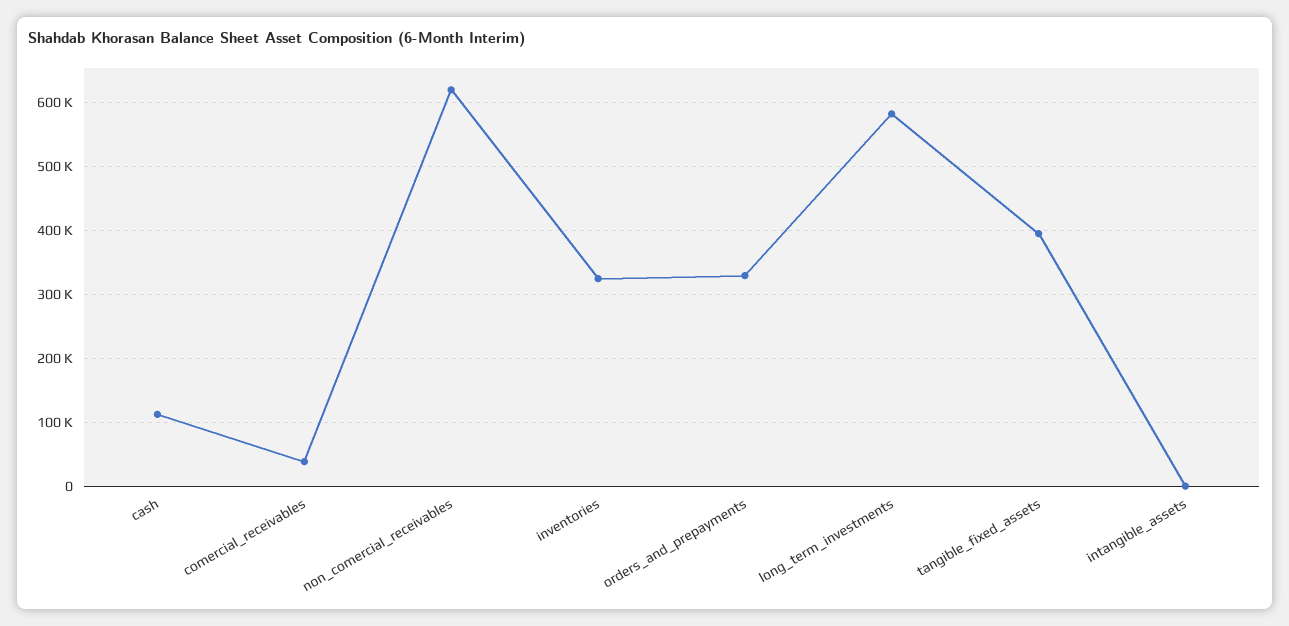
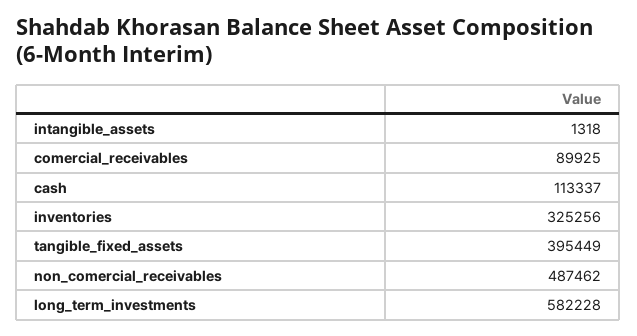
comercial_receivables: 40000 -> 89925
non_comercial_receivables: 620000 -> 487462
orders_and_prepayments: 330000 -> none

